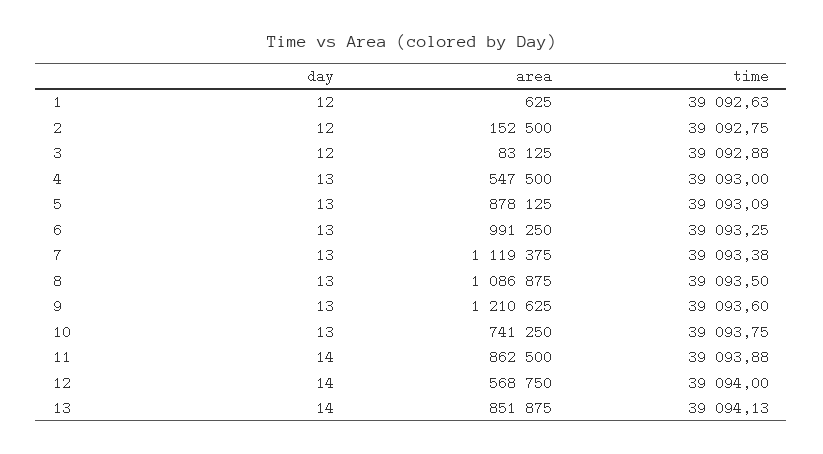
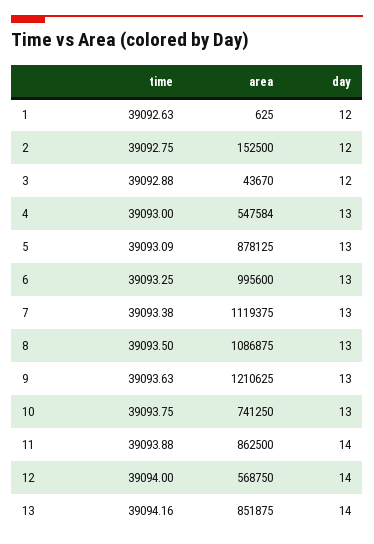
area, 3: 83125 -> 43670
area, 4: 547500 -> 547584
area, 6: 991250 -> 995600
time, 9: 39093.6 -> 39093.63
time, 13: 39094.13 -> 39094.16

